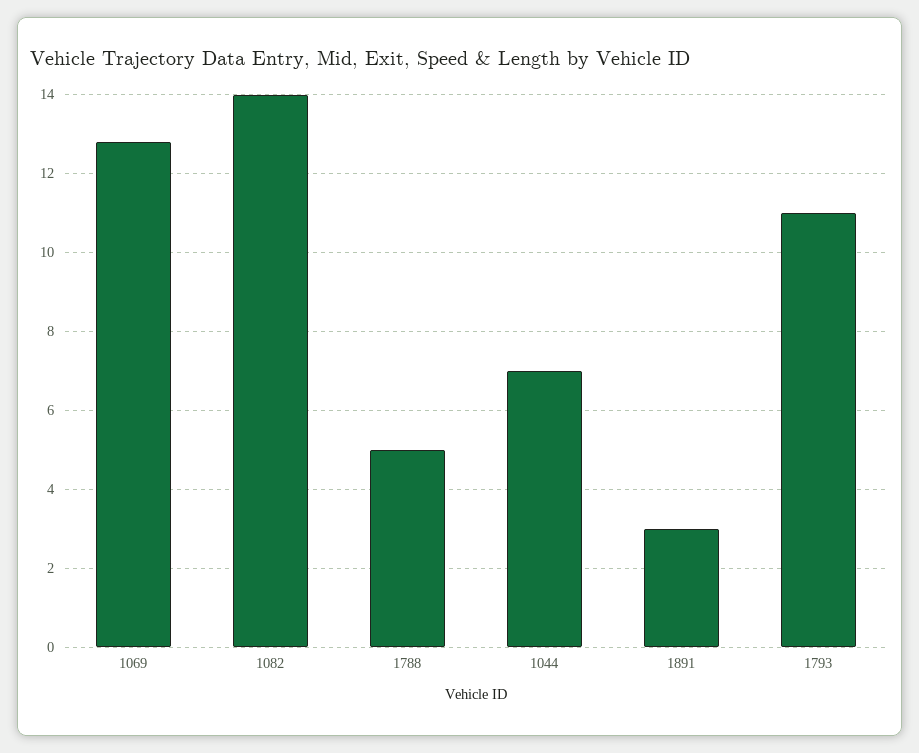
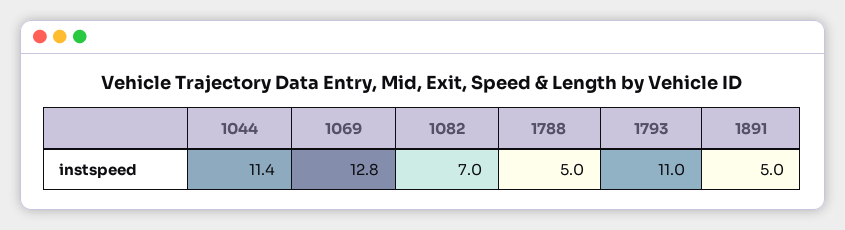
1082: 14 -> 7
1044: 7 -> 11.4
1891: 3 -> 5

